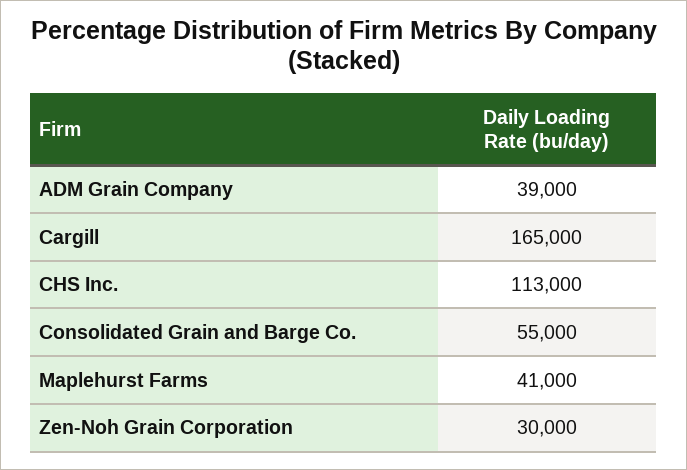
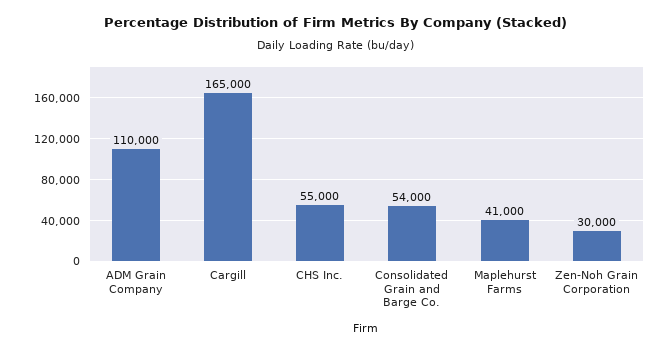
ADM Grain Company: 39000 -> 110000
CHS Inc.: 113000 -> 55000
Consolidated Grain and Barge Co.: 55000 -> 54000

